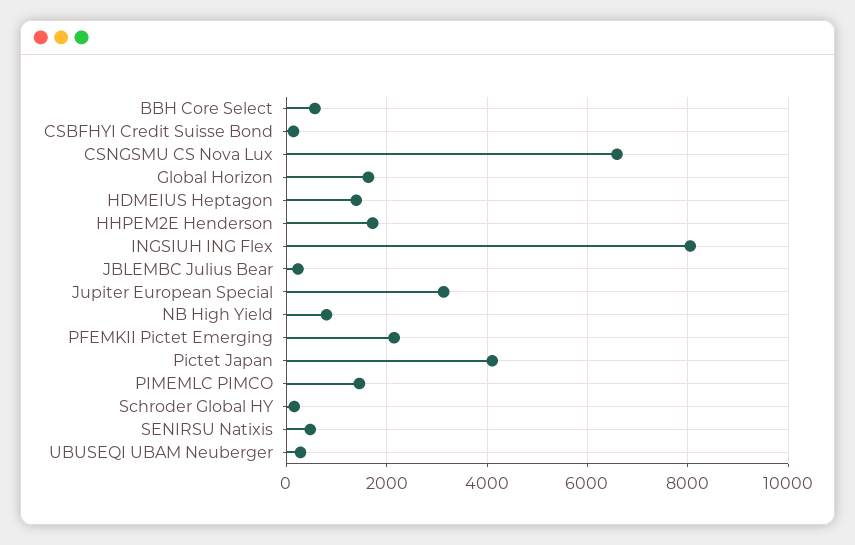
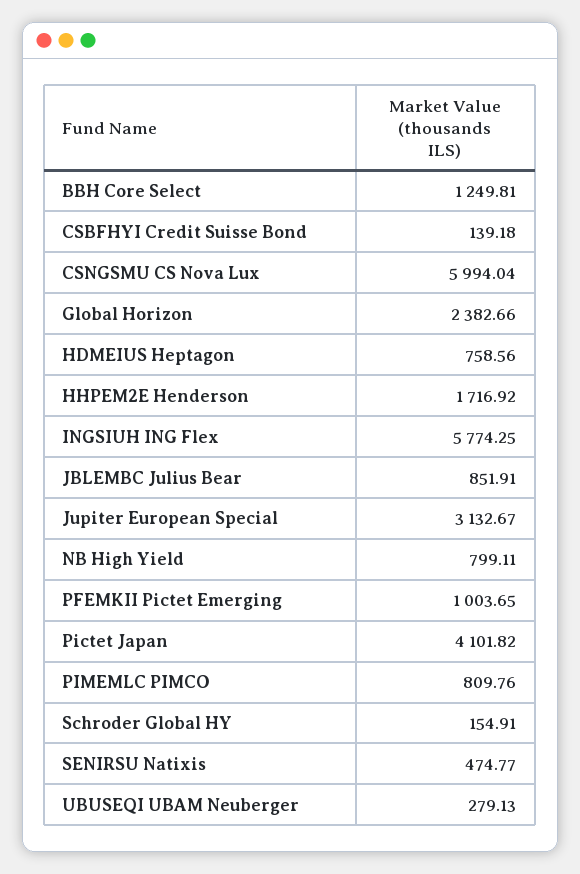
BBH Core Select: 600 -> 1249.81
CSNGSMU CS Nova Lux: 6600 -> 5994.04
Global Horizon: 1600 -> 2382.66
HDMEIUS Heptagon: 1400 -> 758.56
INGSIUH ING Flex: 8000 -> 5774.25
JBLEMBC Julius Bear: 200 -> 851.91
PFEMKII Pictet Emerging: 2200 -> 1003.65
PIMEMLC PIMCO: 1400 -> 809.76

